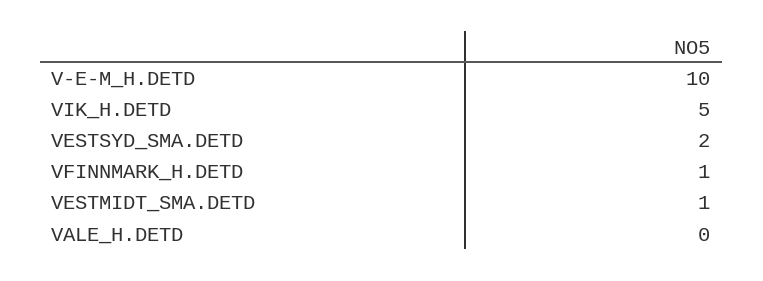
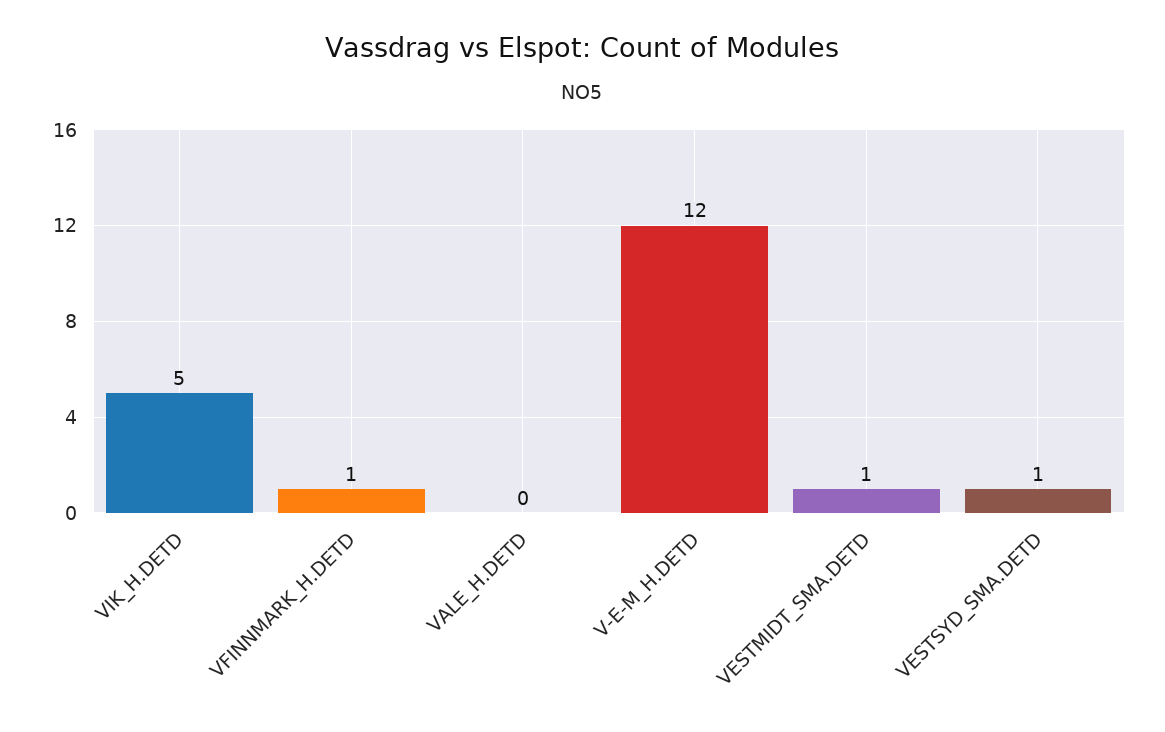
V-E-M_H.DETD: 10 -> 12
VESTSYD_SMA.DETD: 2 -> 1

